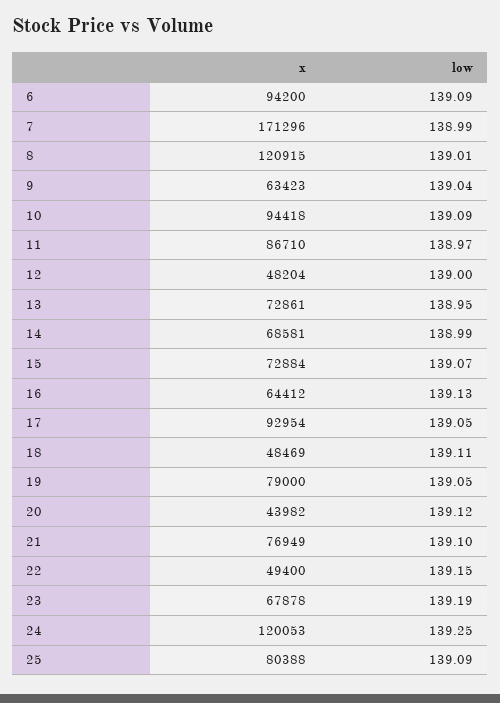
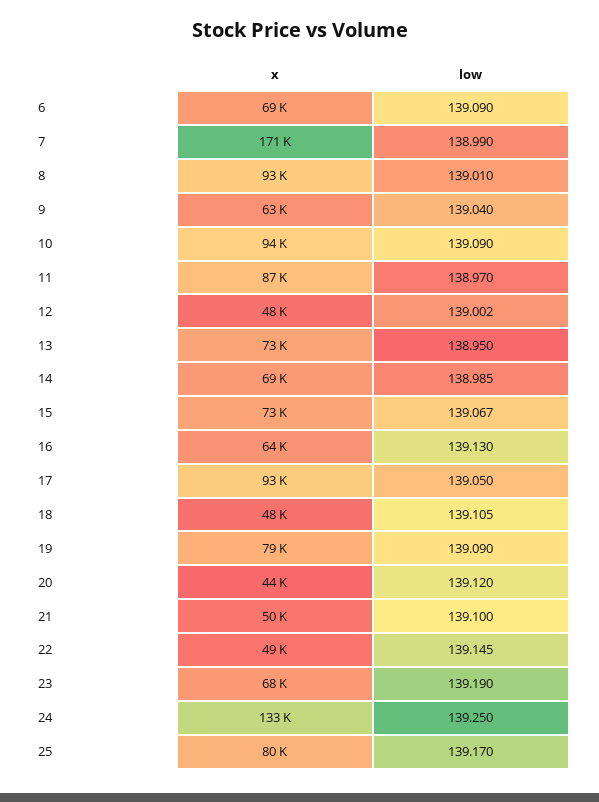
x, 6: 94200 -> 69000
x, 8: 120915 -> 93000
low, 19: 139.05 -> 139.09
x, 21: 76949 -> 50000
x, 24: 120053 -> 133000
low, 25: 139.09 -> 139.17

